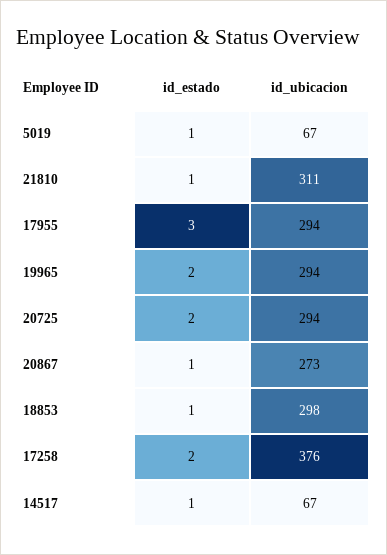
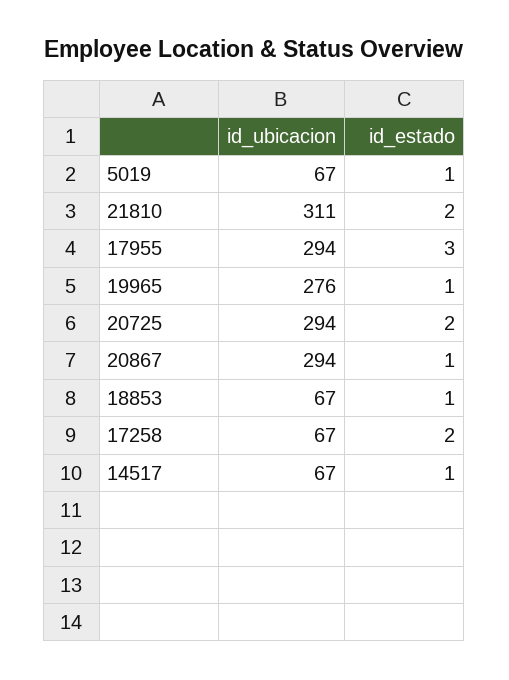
id_estado, 21810: 1 -> 2
id_estado, 19965: 2 -> 1
id_ubicacion, 19965: 294 -> 276
id_ubicacion, 20867: 273 -> 294
id_ubicacion, 18853: 298 -> 67
id_ubicacion, 17258: 376 -> 67

